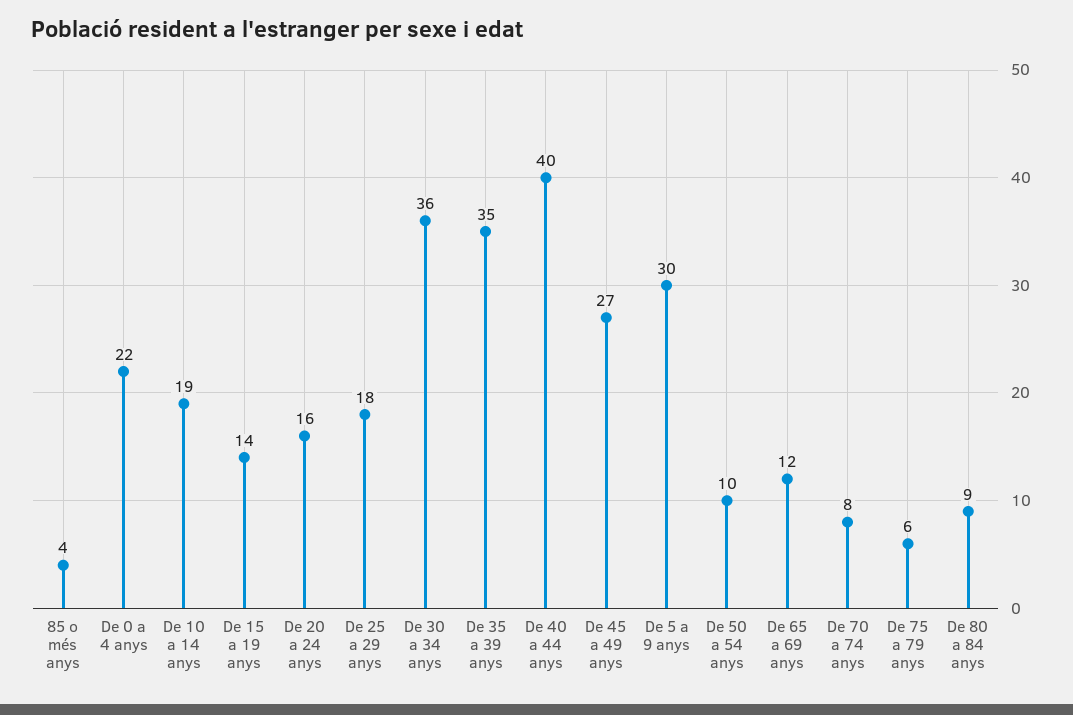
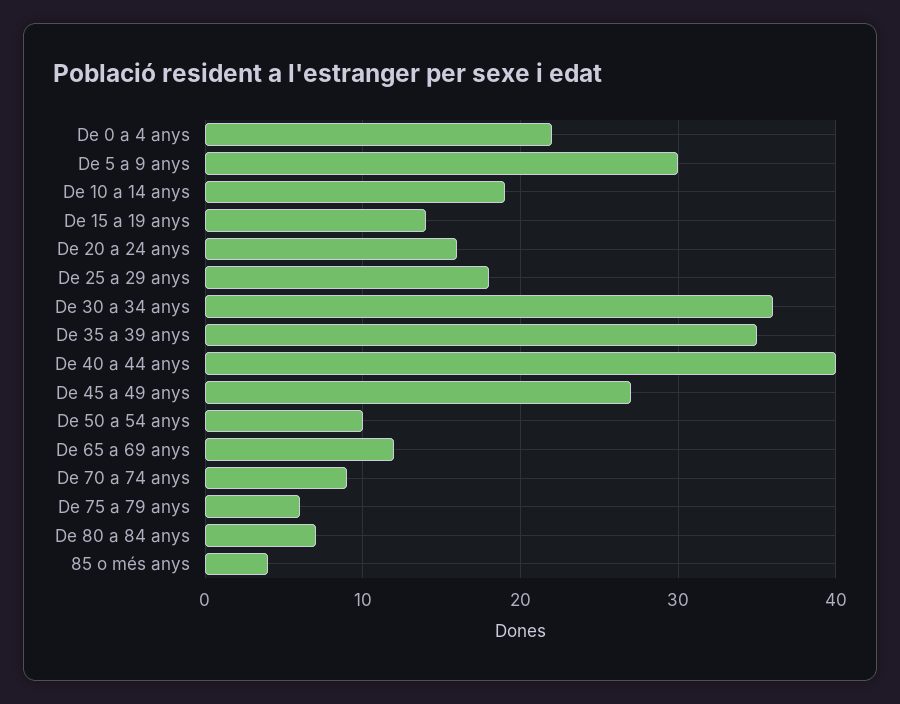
De 70 a 74 anys: 8 -> 9
De 80 a 84 anys: 9 -> 7

